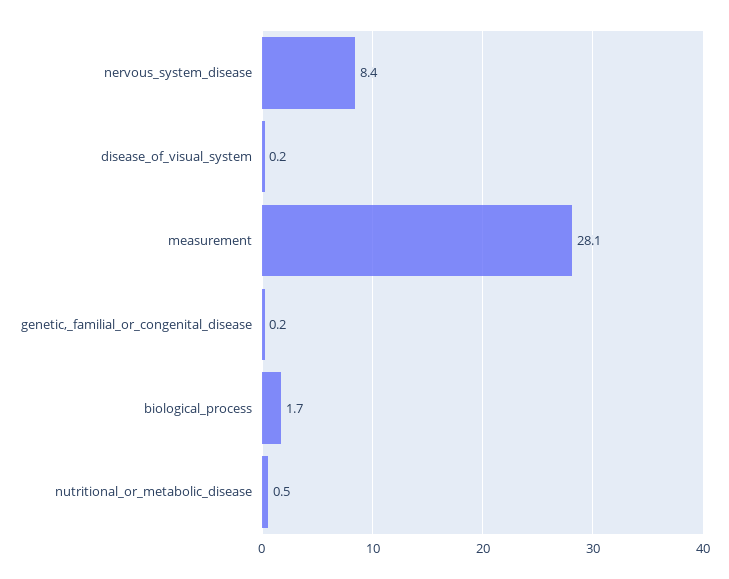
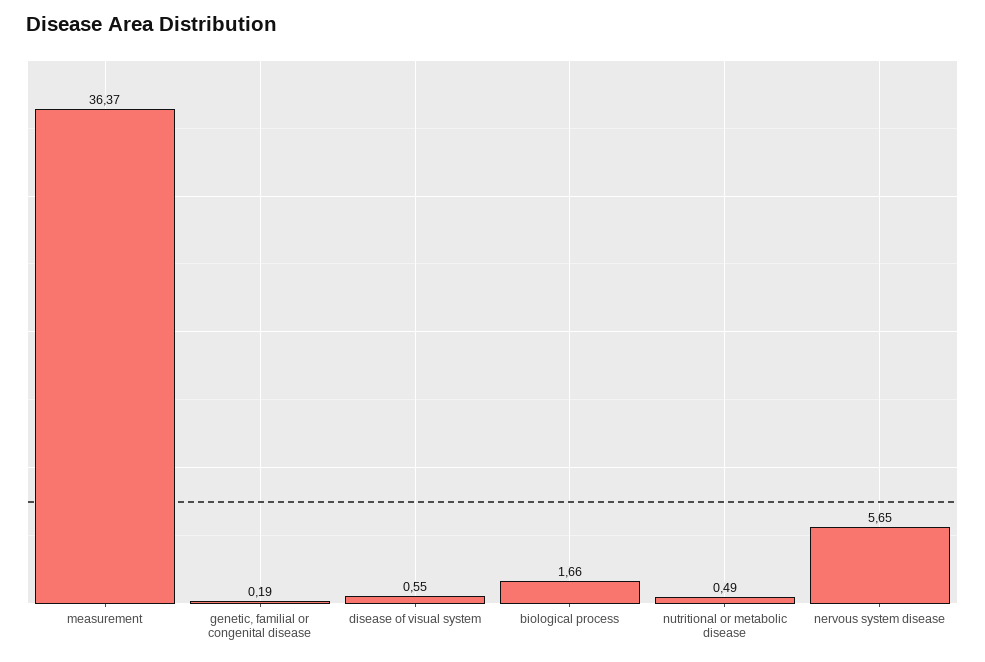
nervous_system_disease: 8.4 -> 5.65
disease_of_visual_system: 0.2 -> 0.55
measurement: 28.1 -> 36.37

